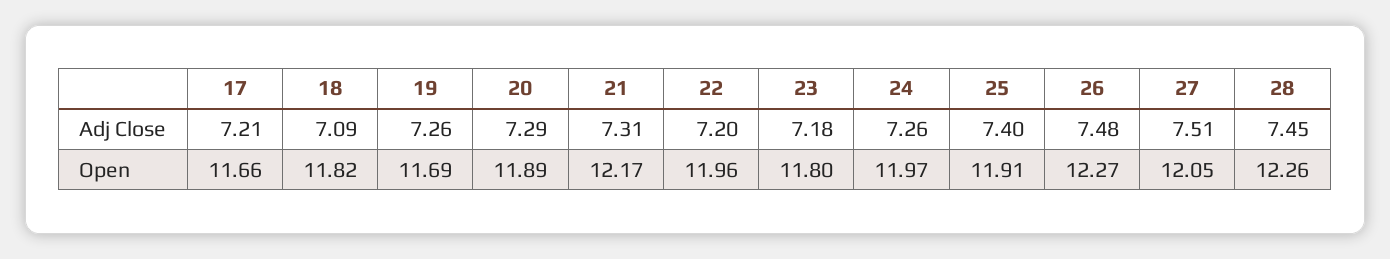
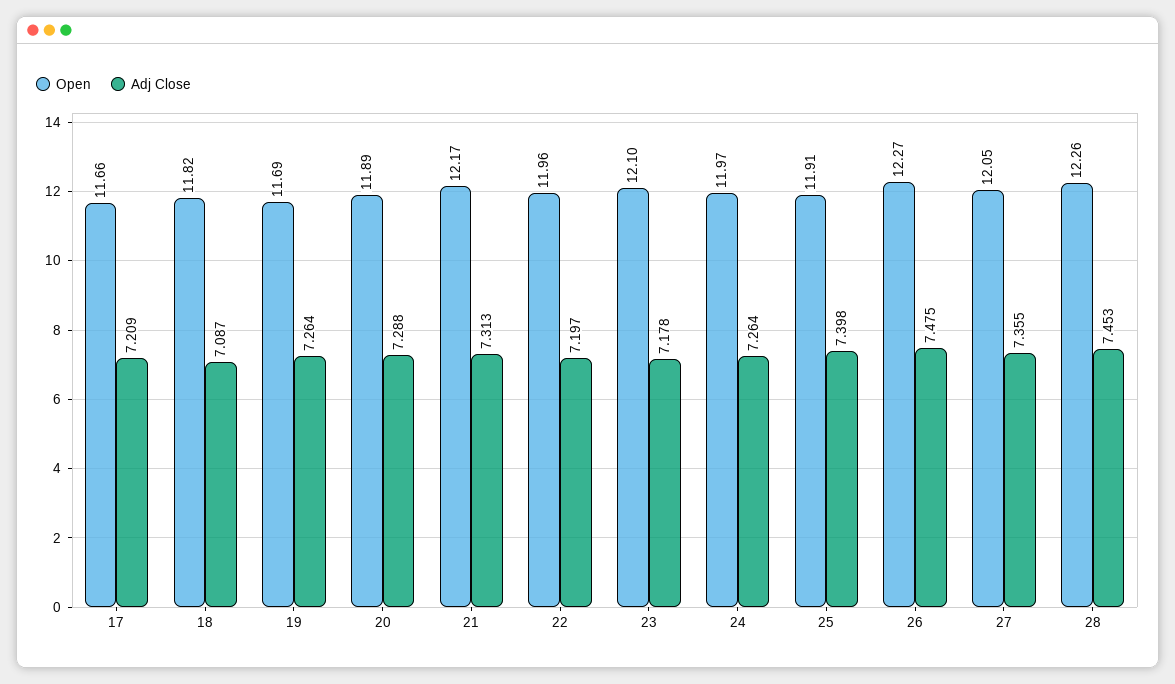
Adj Close, 27: 7.51 -> 7.355
Open, 23: 11.8 -> 12.1

